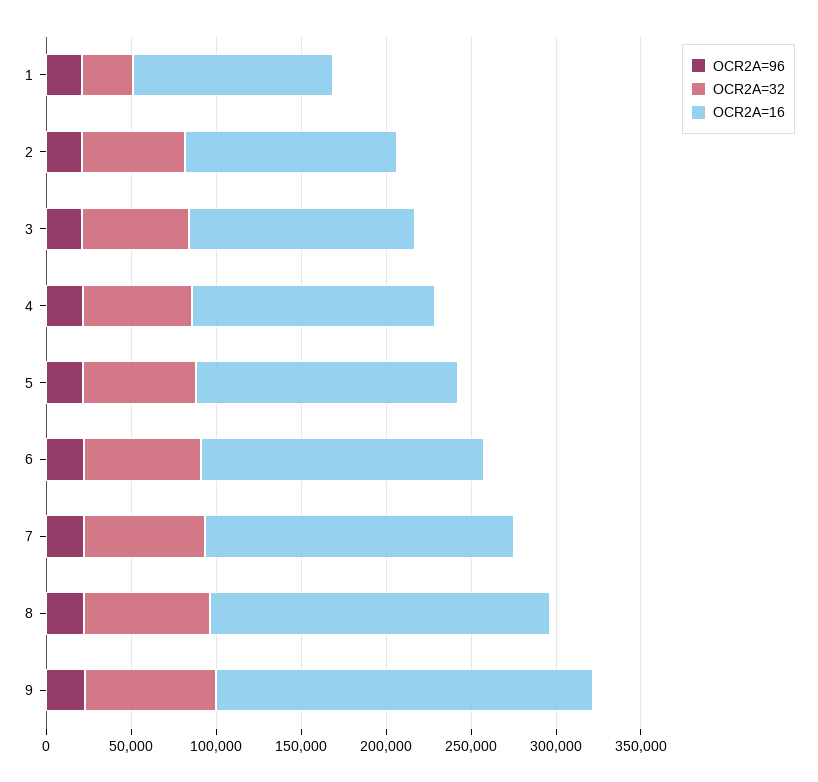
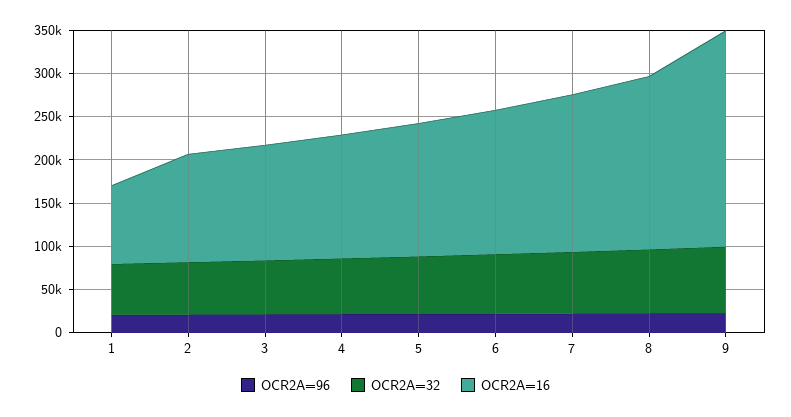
OCR2A=32, 1: 30000 -> 60000
OCR2A=16, 1: 120000 -> 90000
OCR2A=16, 9: 220000 -> 250000

